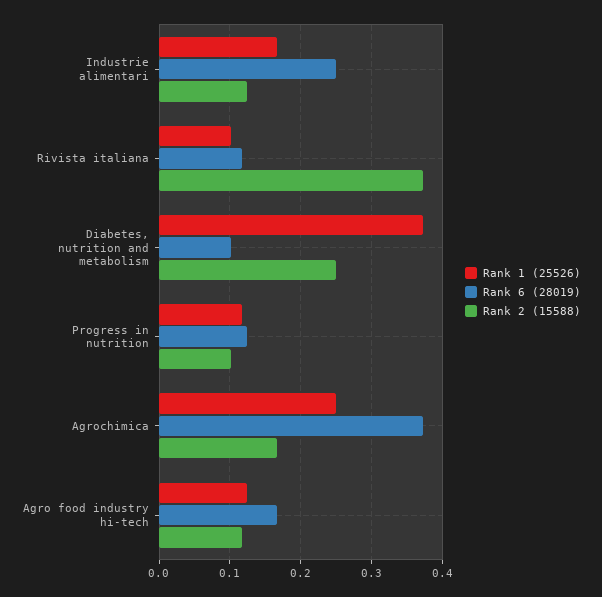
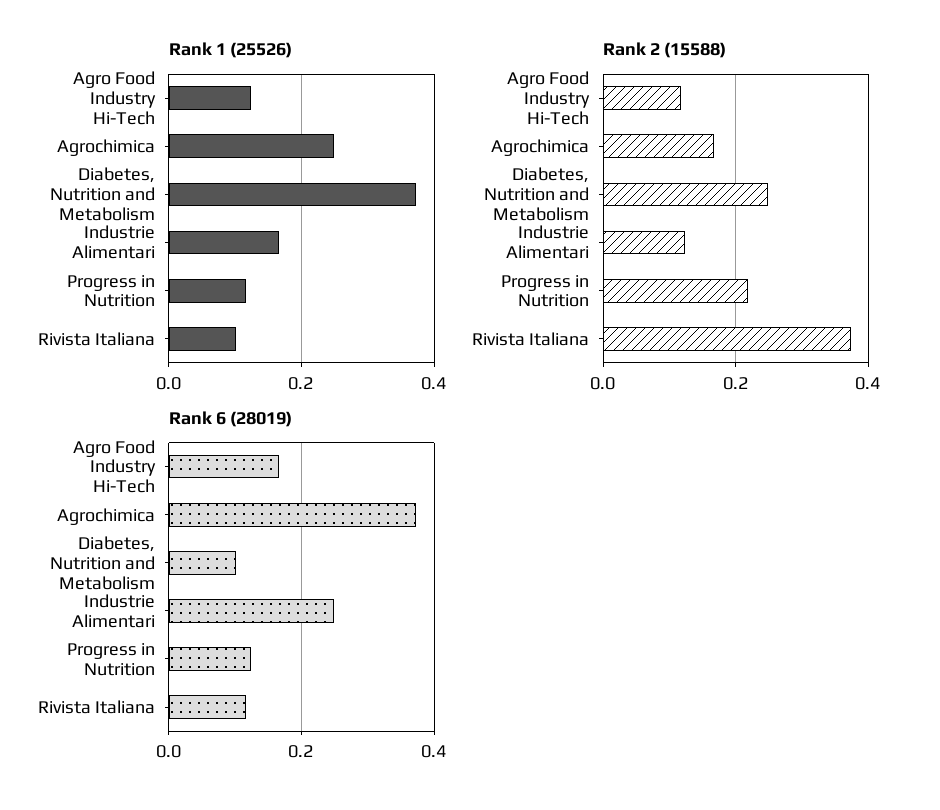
Rank 2 (15588), Progress in nutrition: 0.1 -> 0.22

